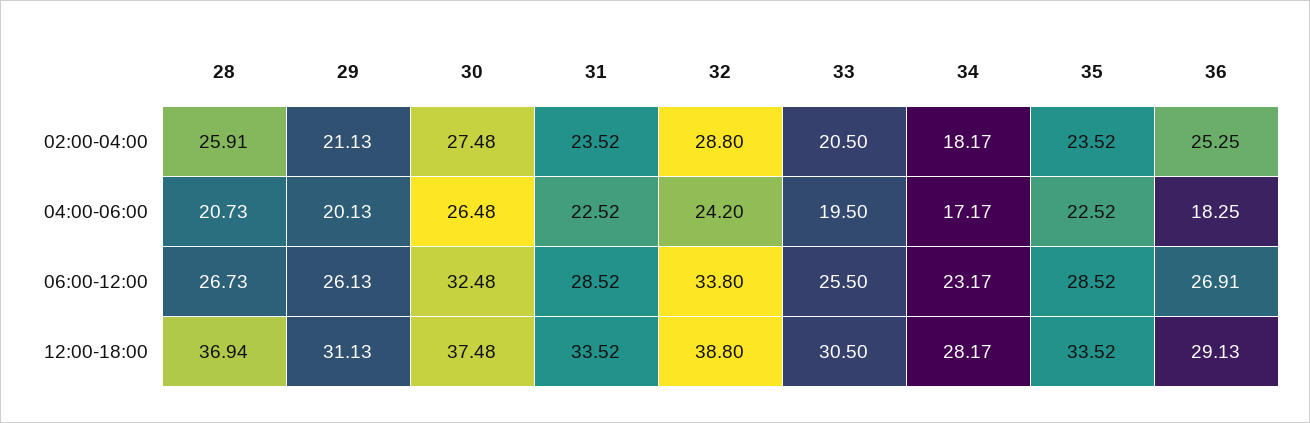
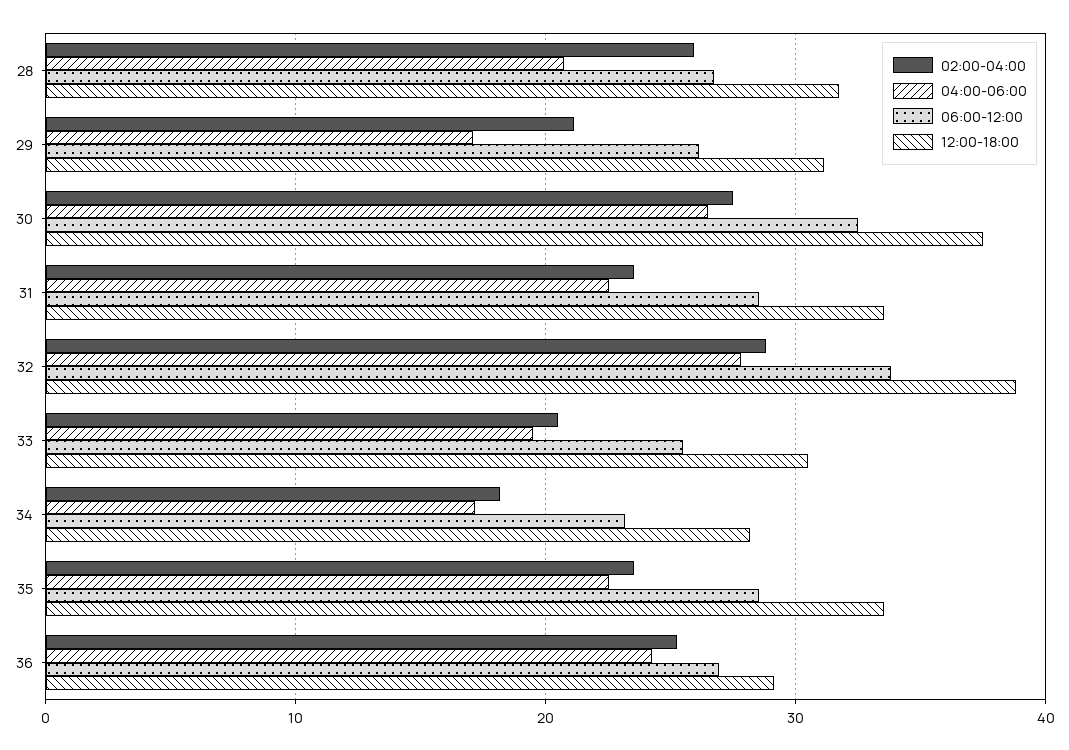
04:00-06:00, 29: 20.13 -> 17
04:00-06:00, 32: 24.2 -> 28
04:00-06:00, 36: 18.25 -> 24
12:00-18:00, 28: 36.94 -> 32

